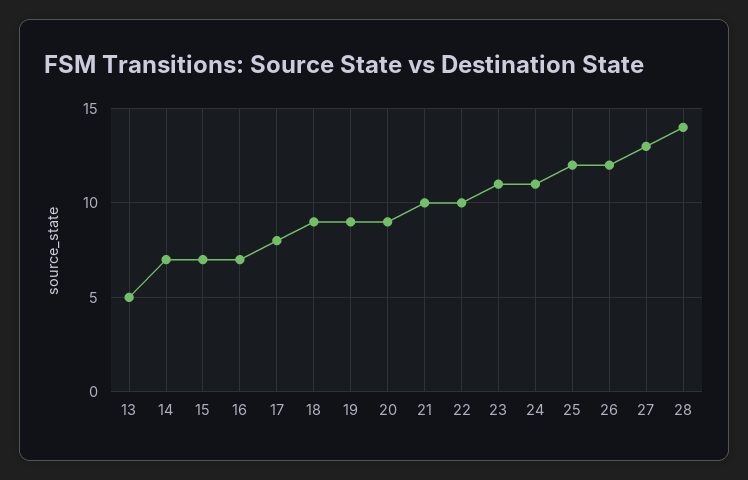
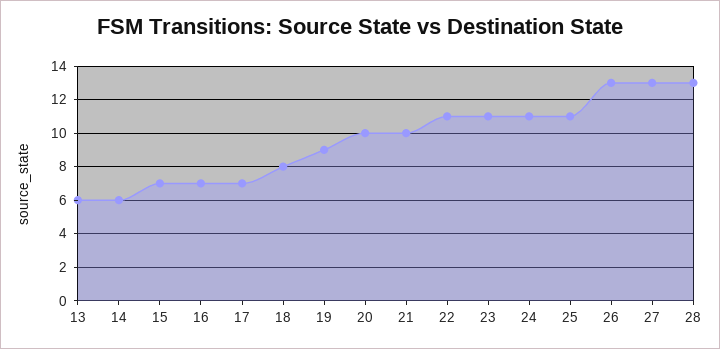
13: 5 -> 6
14: 7 -> 6
17: 8 -> 7
18: 9 -> 8
20: 9 -> 10
22: 10 -> 11
25: 12 -> 11
26: 12 -> 13
28: 14 -> 13

